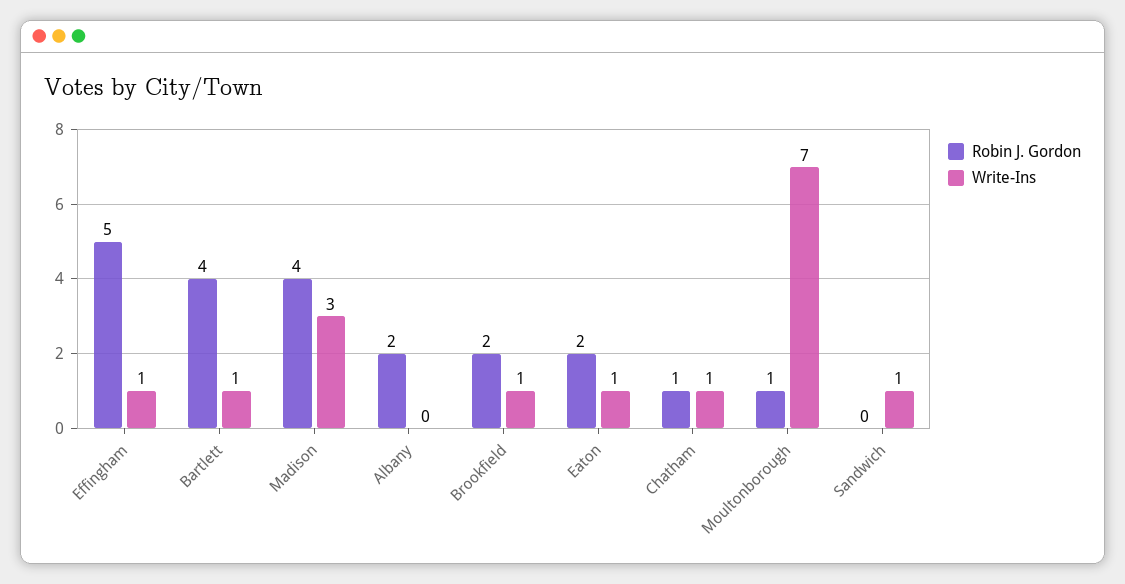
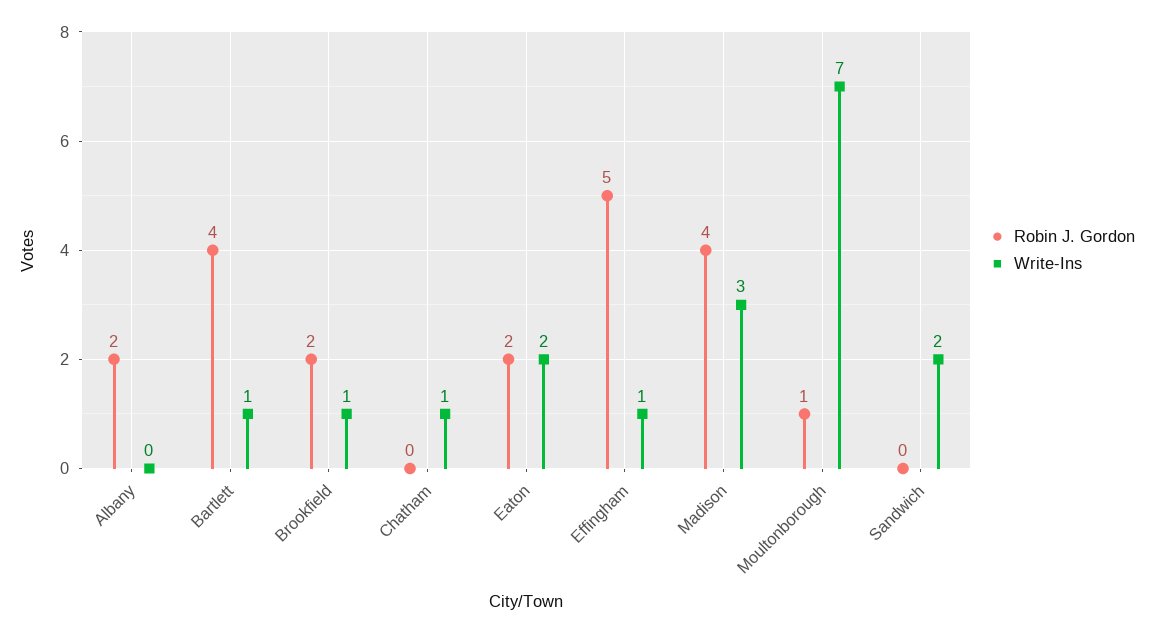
Write-Ins, Eaton: 1 -> 2
Robin J. Gordon, Chatham: 1 -> 0
Write-Ins, Sandwich: 1 -> 2

